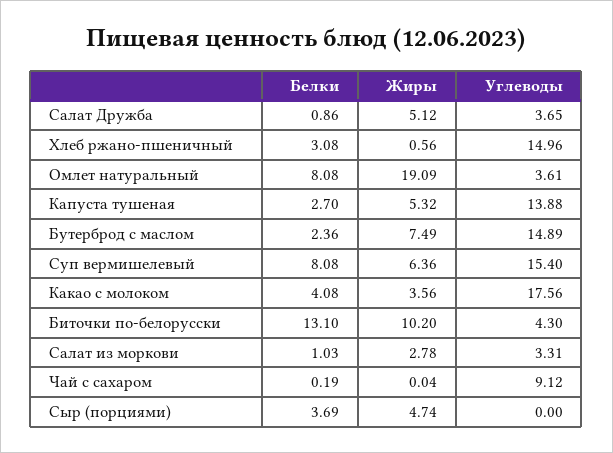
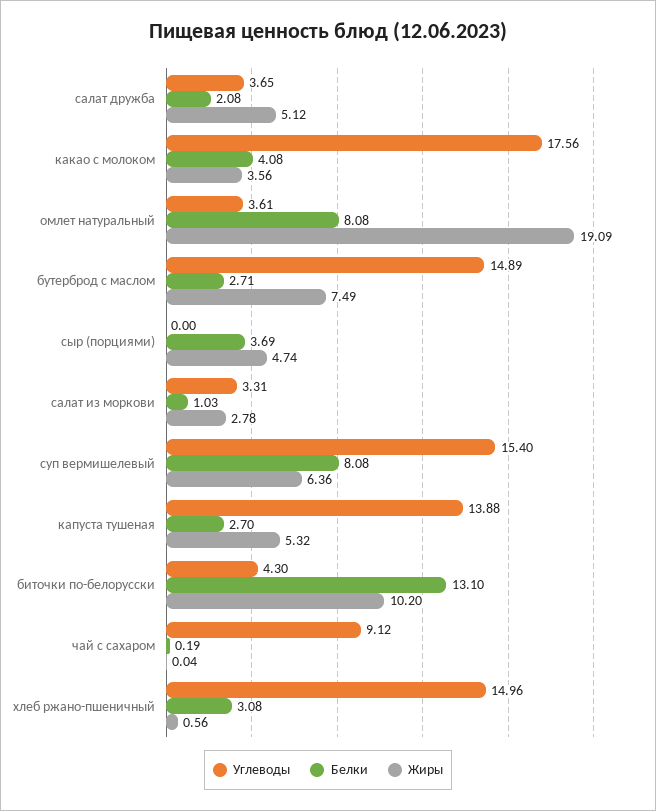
Белки, Салат Дружба: 0.86 -> 2.08
Белки, Бутерброд с маслом: 2.36 -> 2.71

